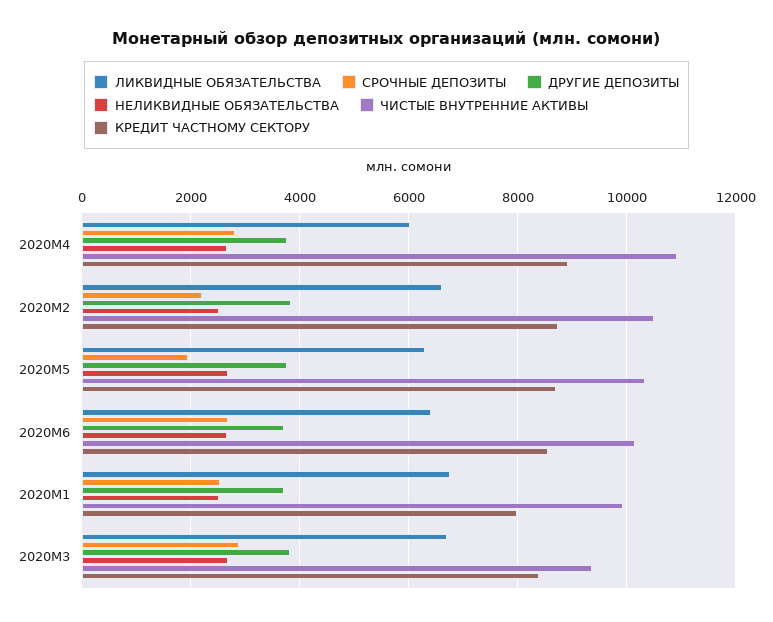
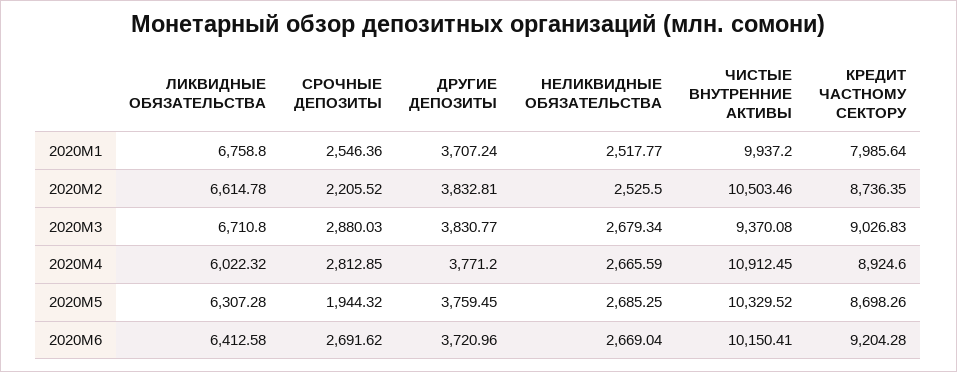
КРЕДИТ ЧАСТНОМУ СЕКТОРУ, 2020M6: 8600 -> 9204.28
КРЕДИТ ЧАСТНОМУ СЕКТОРУ, 2020M3: 8400 -> 9026.83

